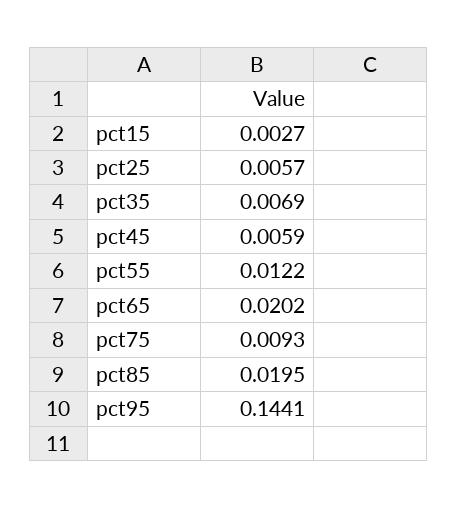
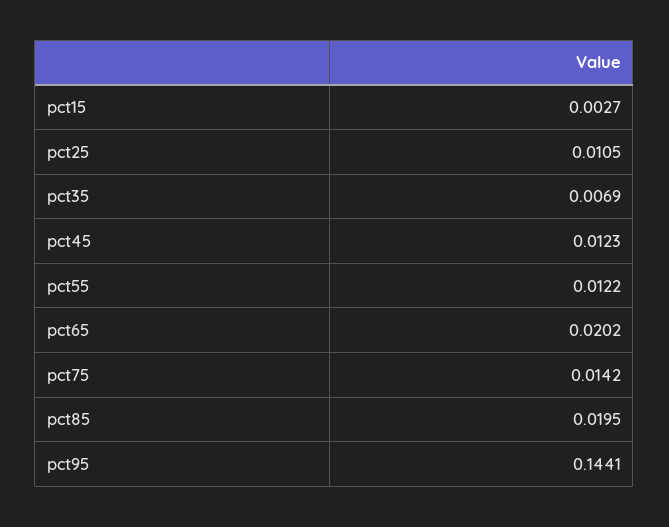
pct25: 0.0057 -> 0.0105
pct45: 0.0059 -> 0.0123
pct75: 0.0093 -> 0.0142

